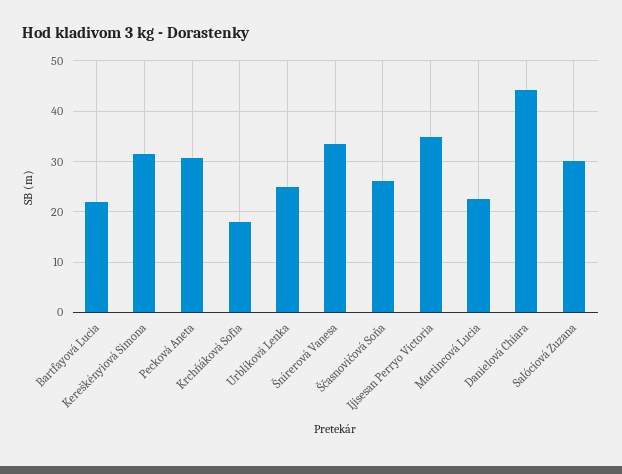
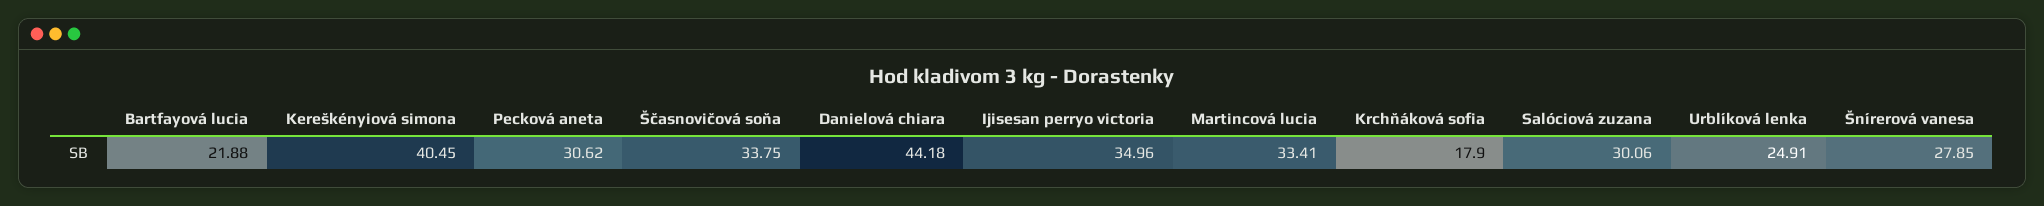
Kereškényiová Simona: 32 -> 40.45
Šnírerová Vanesa: 34 -> 27.85
Ščasnovičová Soňa: 26 -> 33.75
Martincová Lucia: 22 -> 33.41

